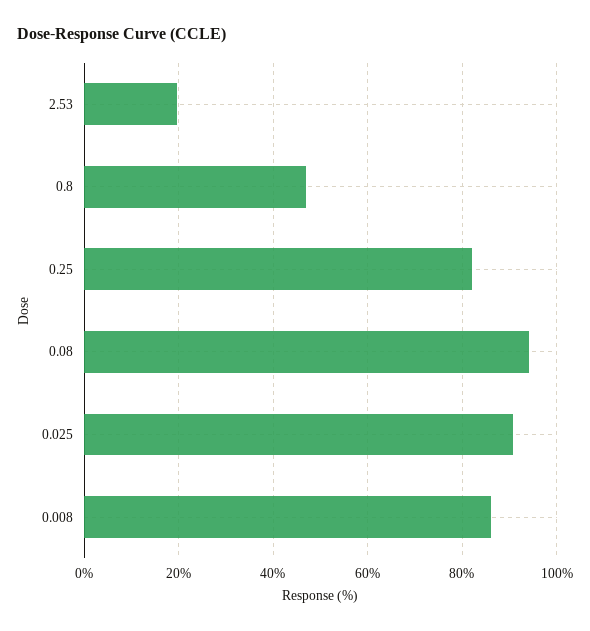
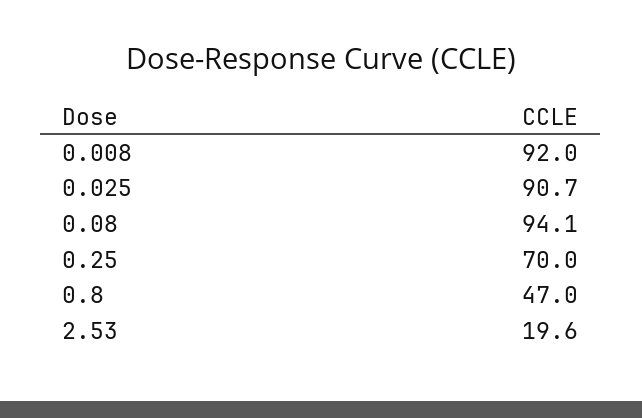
0.25: 82 -> 70
0.008: 86 -> 92

